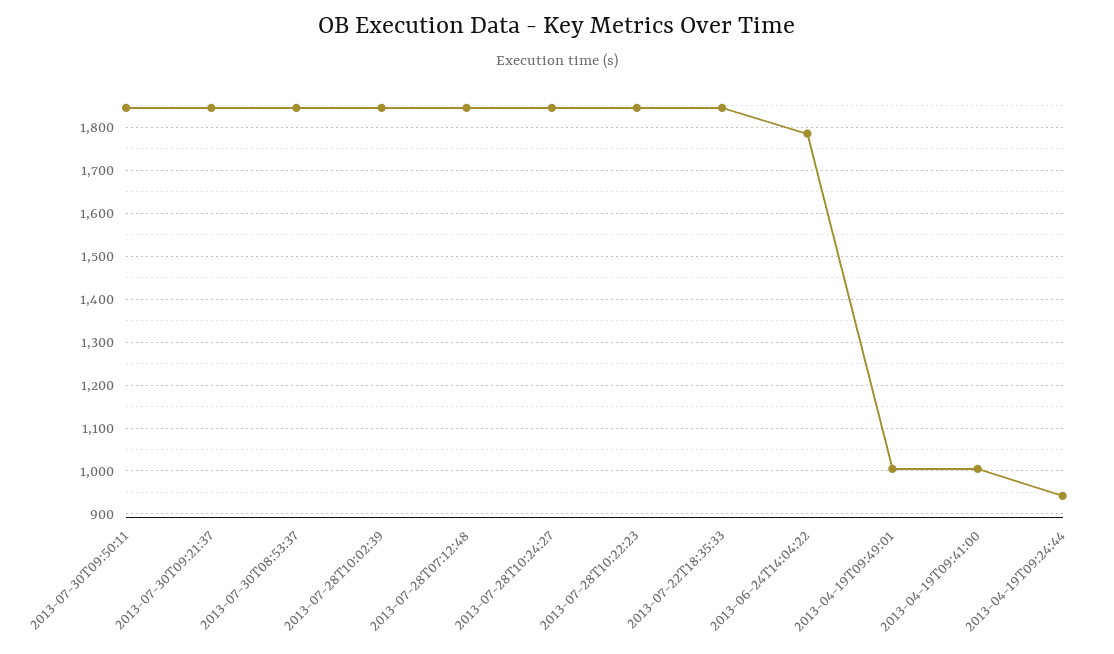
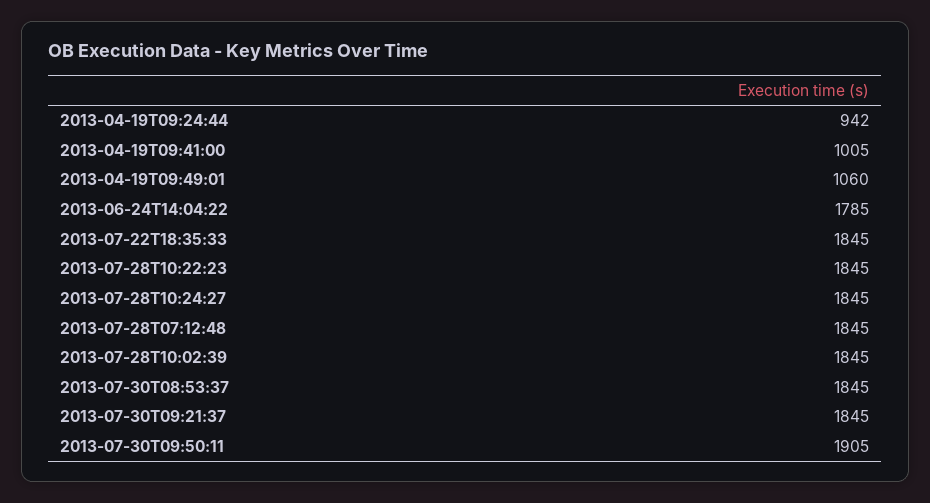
2013-07-30T09:50:11: 1840 -> 1905
2013-04-19T09:49:01: 1000 -> 1060

